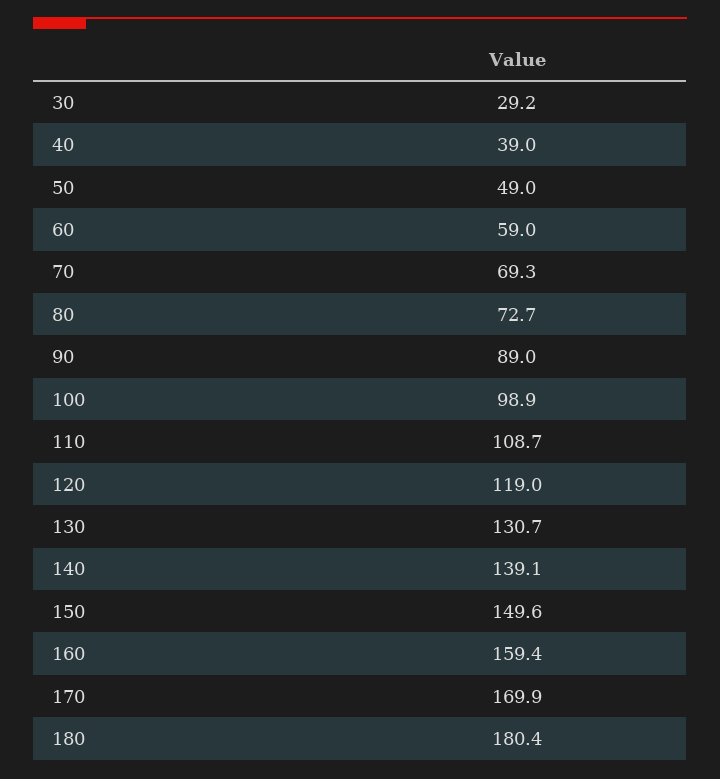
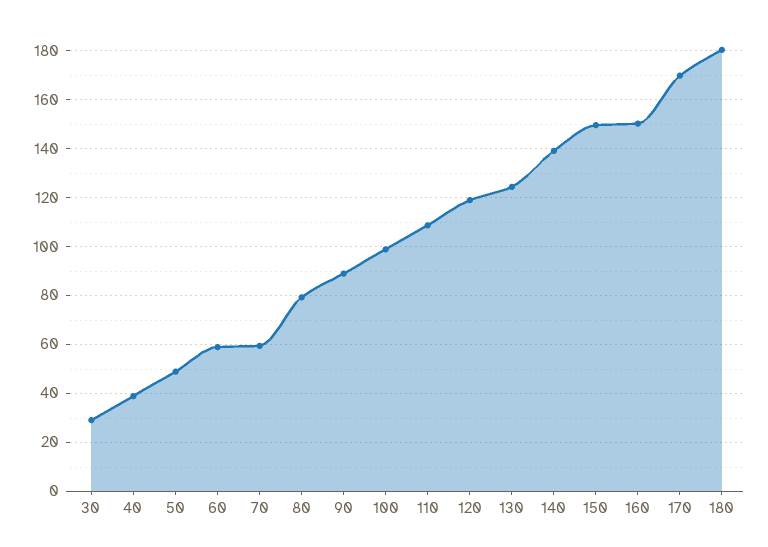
70: 69.3 -> 60
80: 72.7 -> 80
130: 130.7 -> 125
160: 159.4 -> 150

